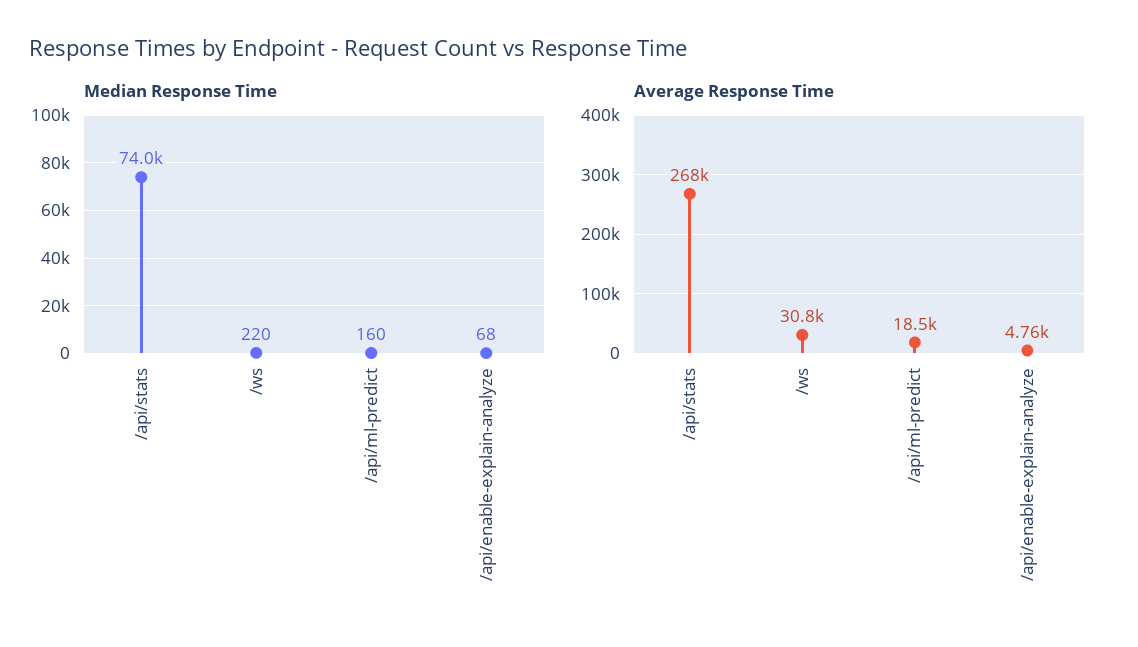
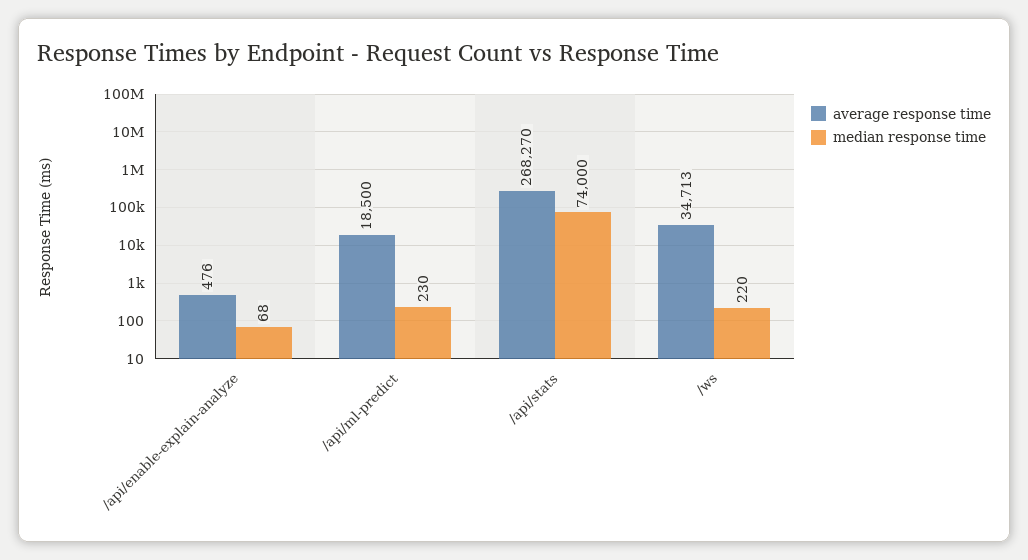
Median Response Time, /api/ml-predict: 160 -> 230
Average Response Time, /ws: 30800 -> 34713
Average Response Time, /api/enable-explain-analyze: 4760 -> 476

